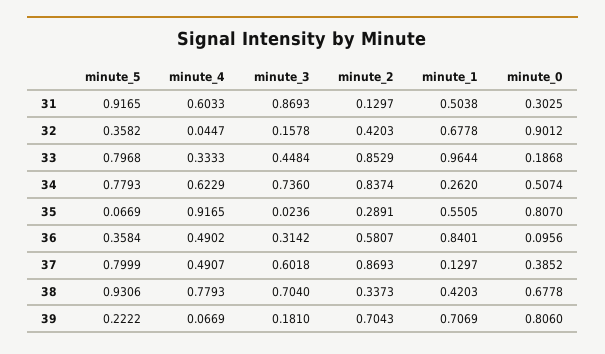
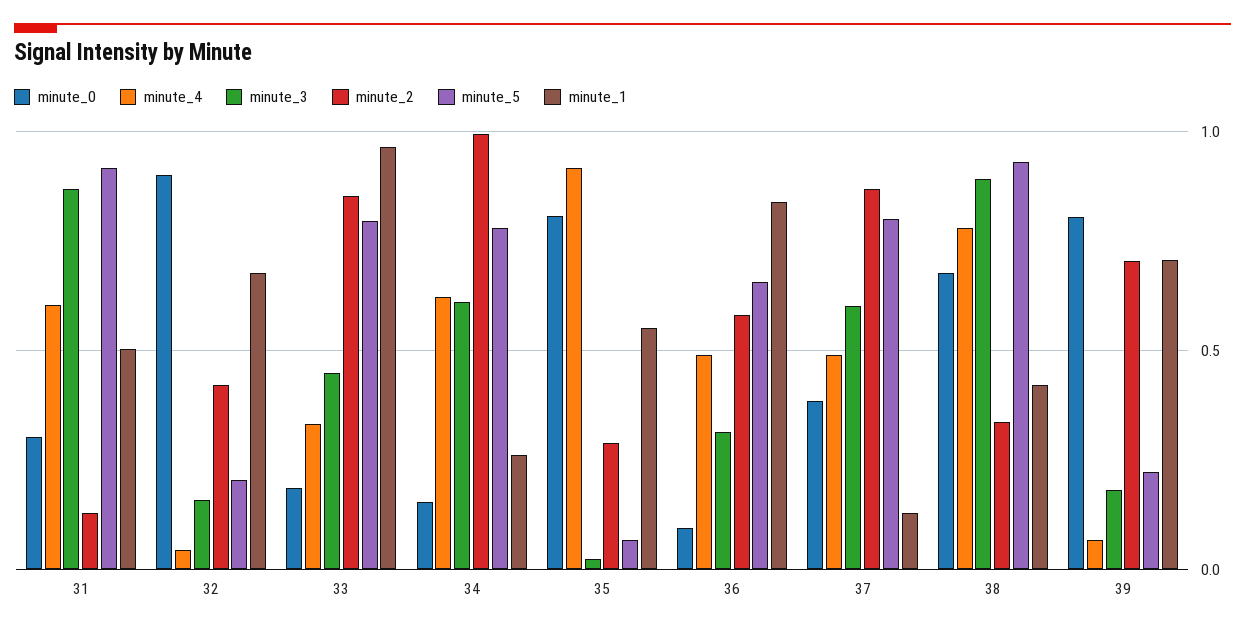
minute_5, 32: 0.3582 -> 0.2
minute_3, 34: 0.736 -> 0.6
minute_2, 34: 0.8374 -> 1
minute_0, 34: 0.5074 -> 0.15
minute_5, 36: 0.3584 -> 0.65
minute_3, 38: 0.704 -> 0.9

